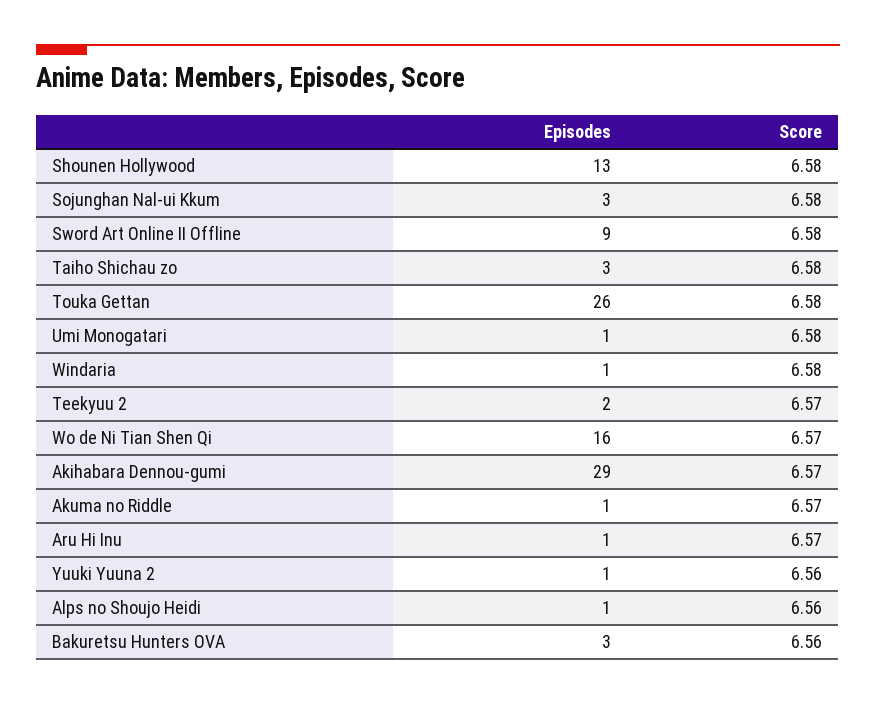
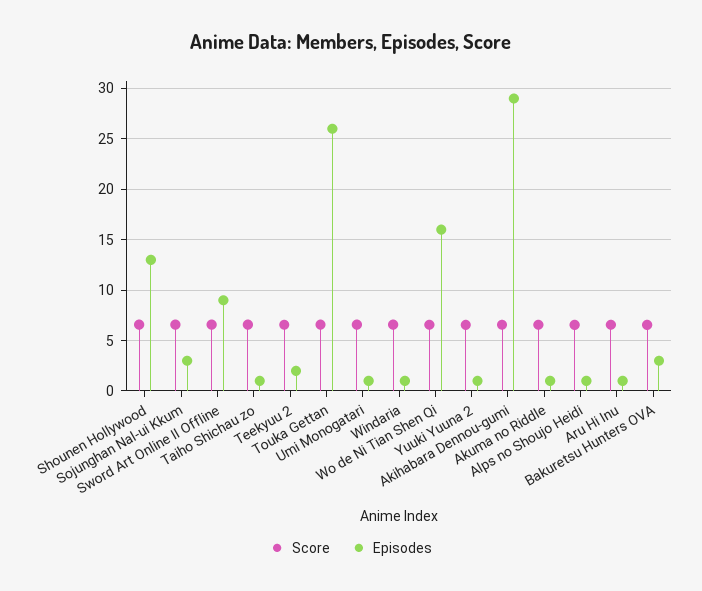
Episodes, Taiho Shichau zo: 3 -> 1

